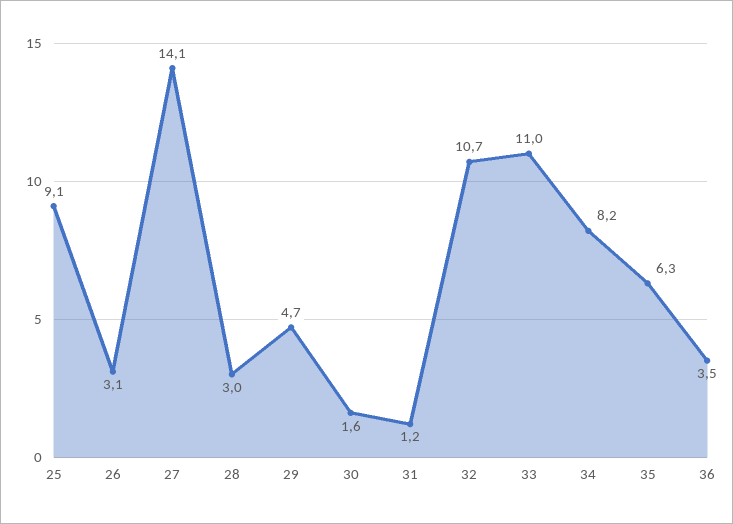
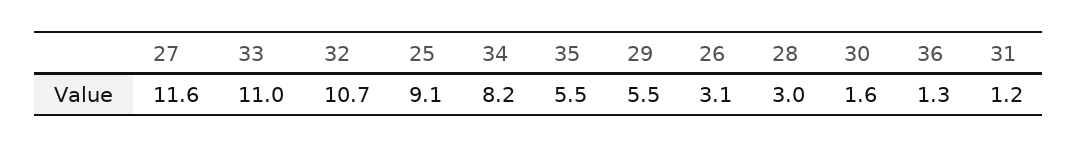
27: 14.1 -> 11.6
29: 4.7 -> 5.5
35: 6.3 -> 5.5
36: 3.5 -> 1.3

